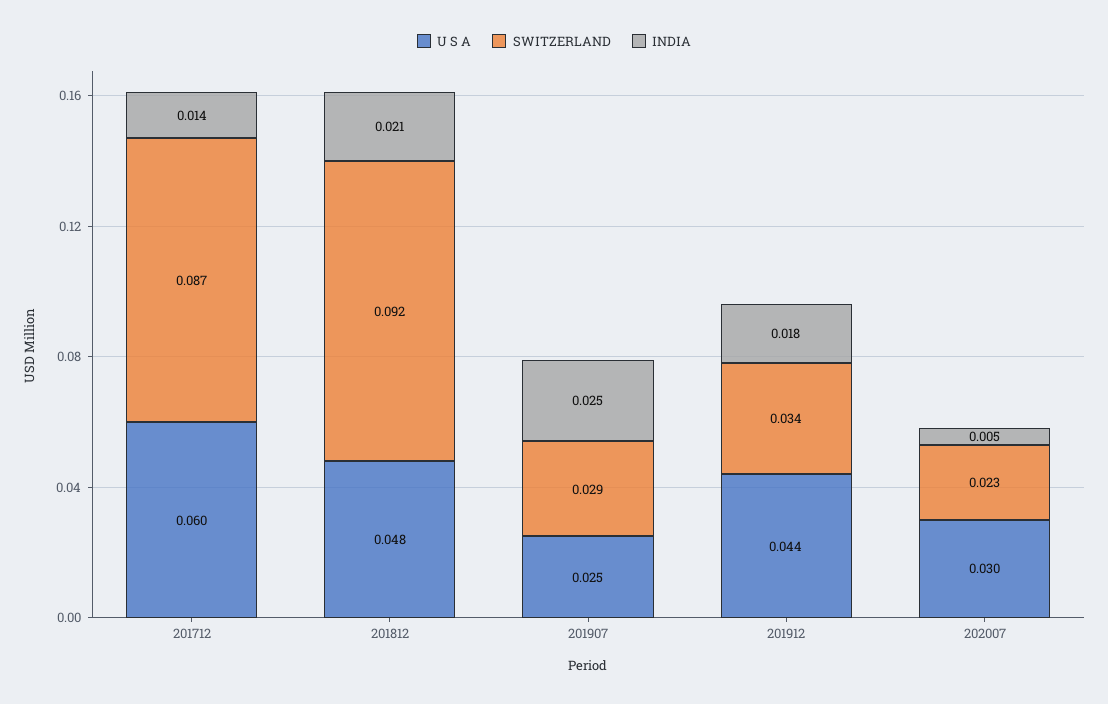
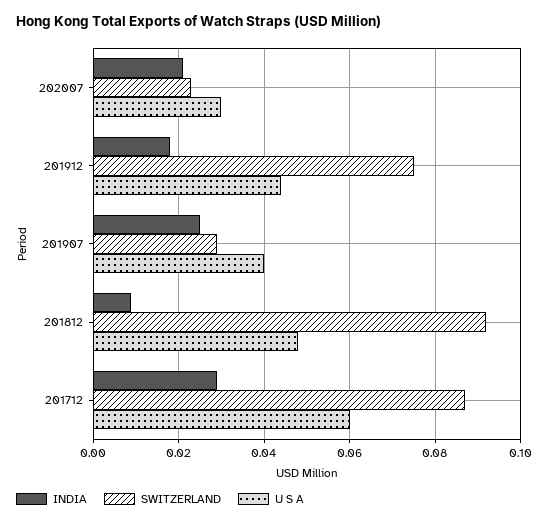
INDIA, 201712: 0.014 -> 0.03
INDIA, 201812: 0.021 -> 0.01
U S A, 201907: 0.025 -> 0.04
SWITZERLAND, 201912: 0.034 -> 0.075
INDIA, 202007: 0.005 -> 0.02

